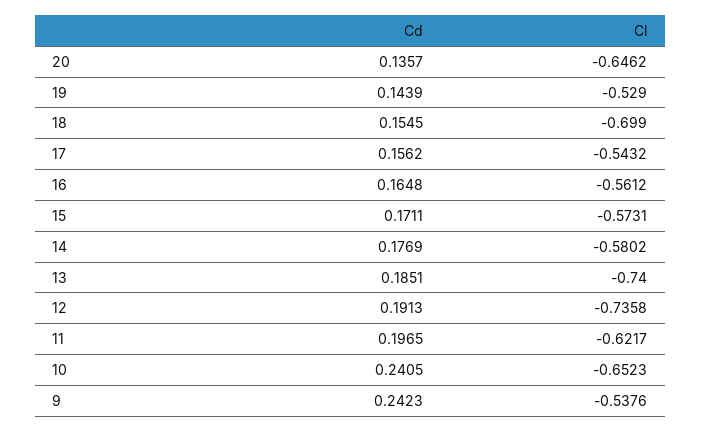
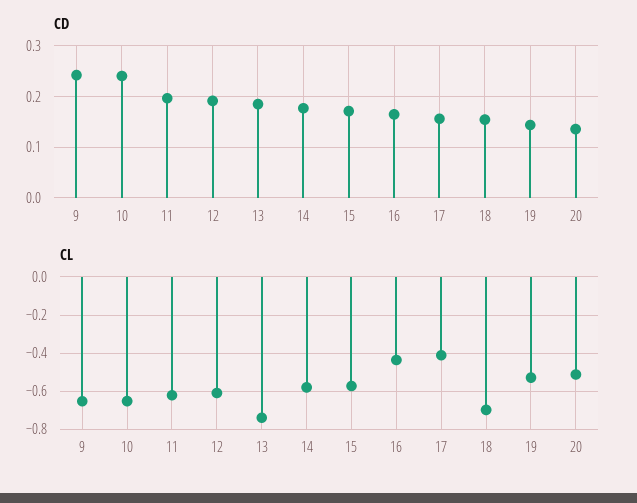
Cl, 20: -0.6462 -> -0.5
Cl, 17: -0.5432 -> -0.4
Cl, 16: -0.5612 -> -0.45
Cl, 12: -0.7358 -> -0.6
Cl, 9: -0.5376 -> -0.65

